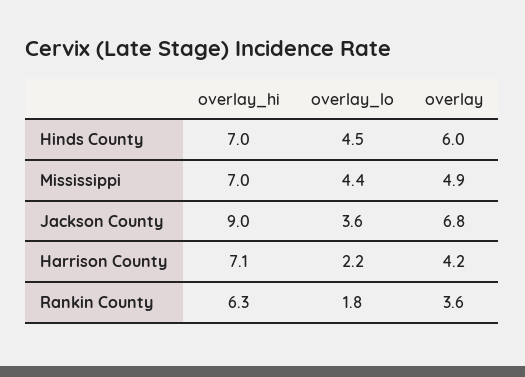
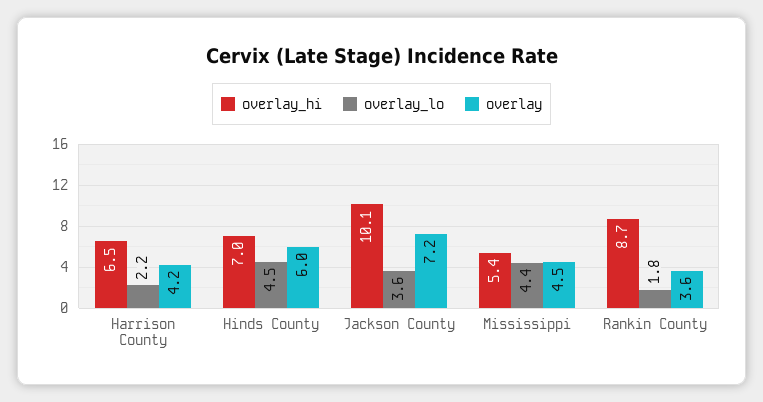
overlay_hi, Mississippi: 7 -> 5.4
overlay, Mississippi: 4.9 -> 4.5
overlay_hi, Jackson County: 9 -> 10.1
overlay, Jackson County: 6.8 -> 7.2
overlay_hi, Harrison County: 7.1 -> 6.5
overlay_hi, Rankin County: 6.3 -> 8.7

